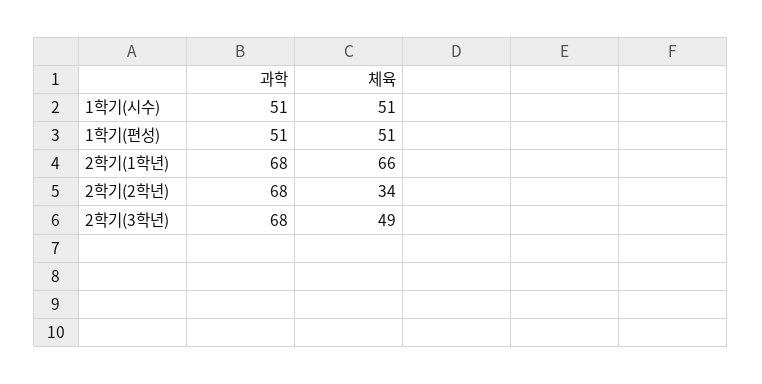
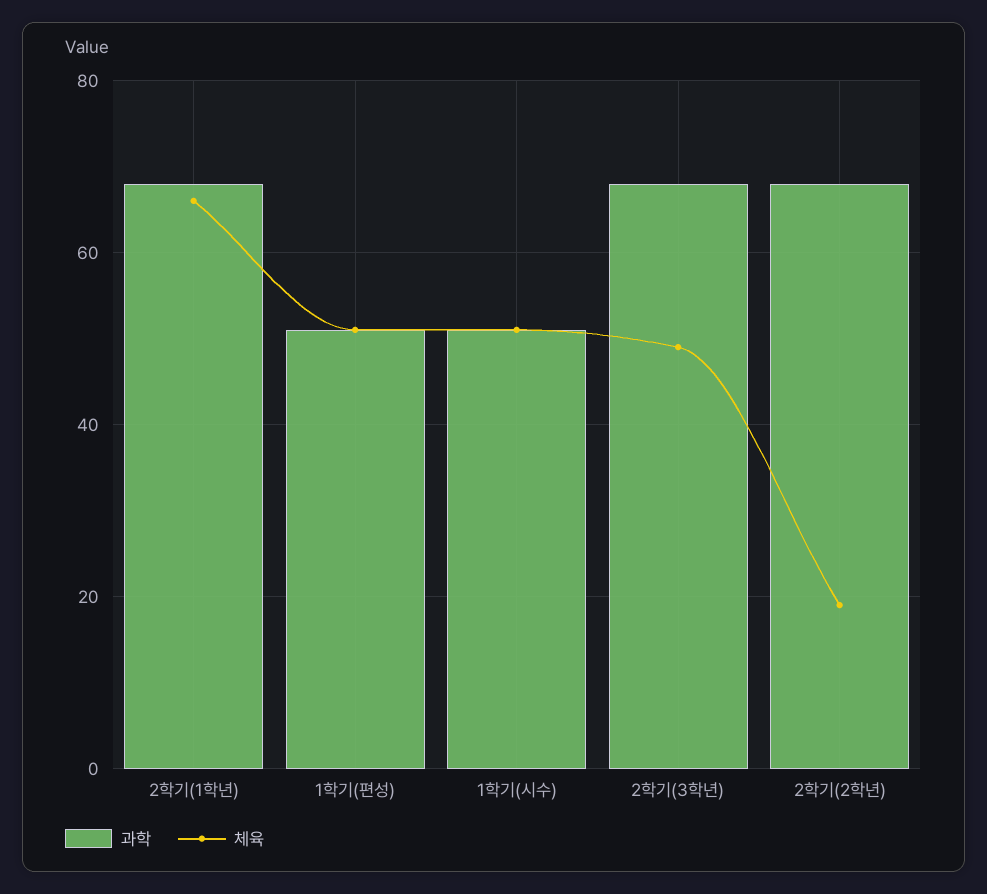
체육, 2학기(2학년): 34 -> 20

